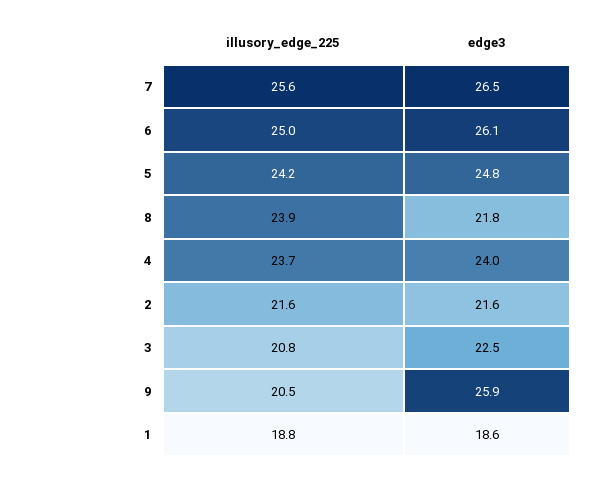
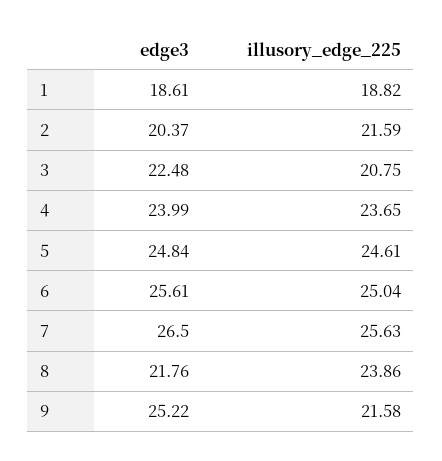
edge3, 6: 26.1 -> 25.61
illusory_edge_225, 5: 24.2 -> 24.61
edge3, 2: 21.6 -> 20.37
illusory_edge_225, 9: 20.5 -> 21.58
edge3, 9: 25.9 -> 25.22

